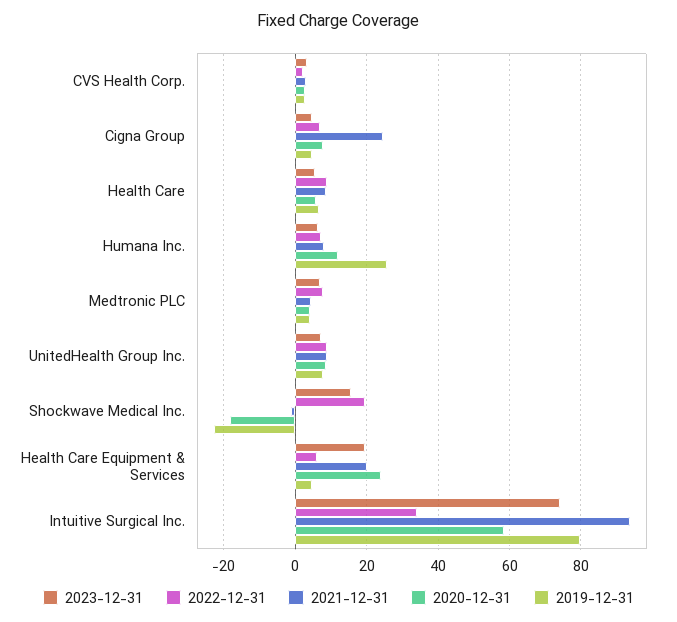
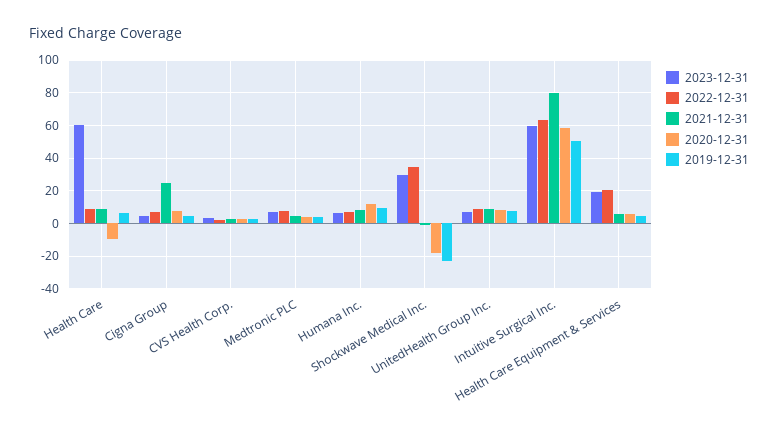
2023-12-31, Health Care: 6 -> 60
2020-12-31, Health Care: 6 -> -10
2019-12-31, Humana Inc.: 26 -> 10
2023-12-31, Shockwave Medical Inc.: 16 -> 30
2022-12-31, Shockwave Medical Inc.: 20 -> 35
2022-12-31, Health Care Equipment & Services: 6 -> 20
2021-12-31, Health Care Equipment & Services: 20 -> 5
2020-12-31, Health Care Equipment & Services: 24 -> 5
2023-12-31, Intuitive Surgical Inc.: 74 -> 60
2022-12-31, Intuitive Surgical Inc.: 34 -> 65
2021-12-31, Intuitive Surgical Inc.: 94 -> 80
2019-12-31, Intuitive Surgical Inc.: 80 -> 50

